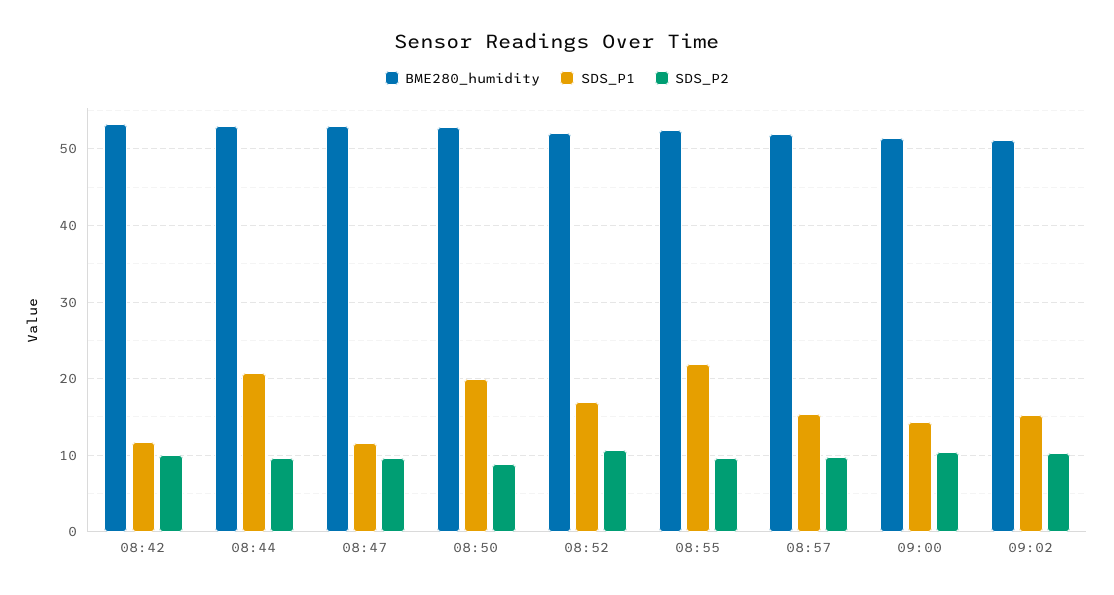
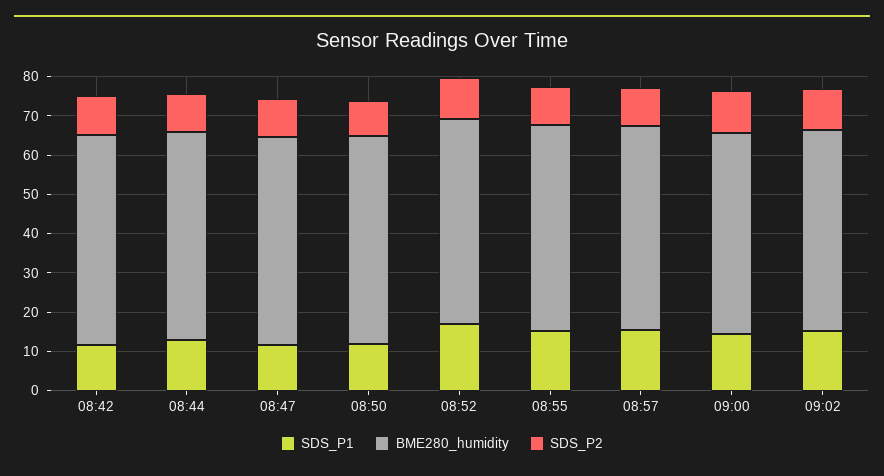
SDS_P1, 08:44: 21 -> 12.5
SDS_P1, 08:50: 20 -> 12.5
SDS_P1, 08:55: 22 -> 15

